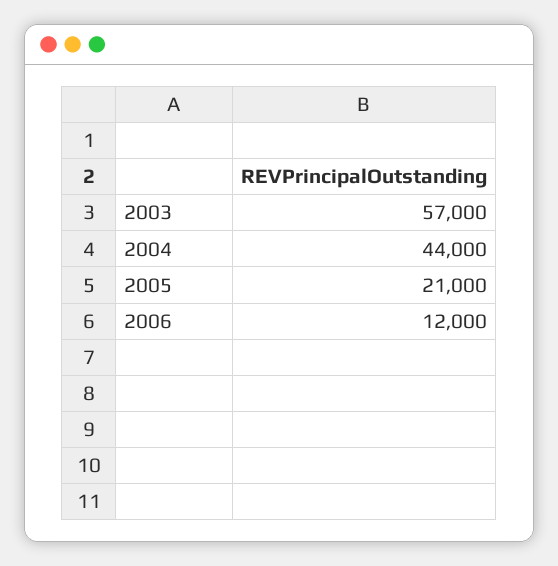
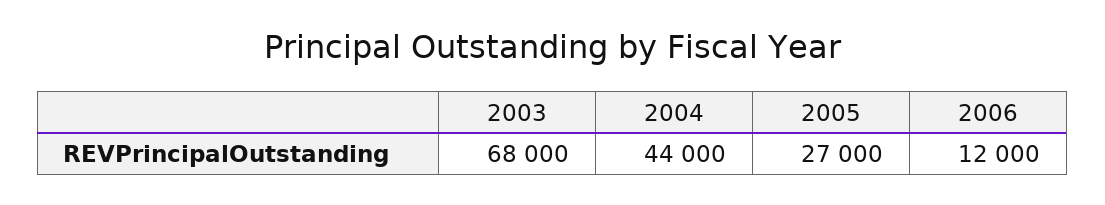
2003: 57000 -> 68000
2005: 21000 -> 27000

